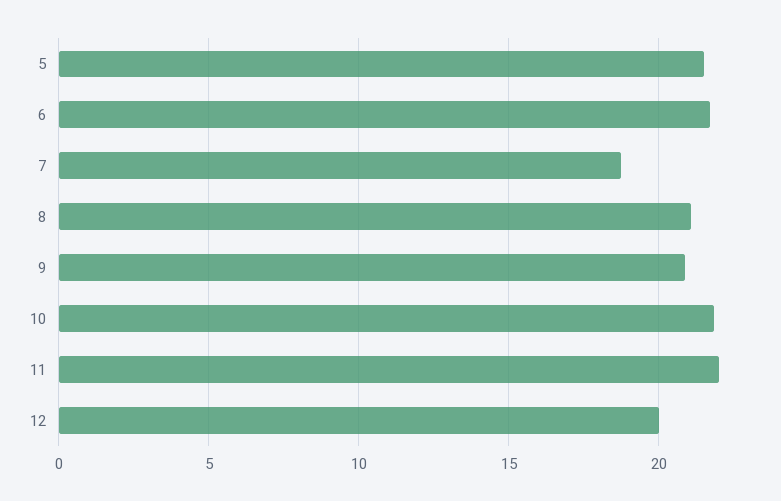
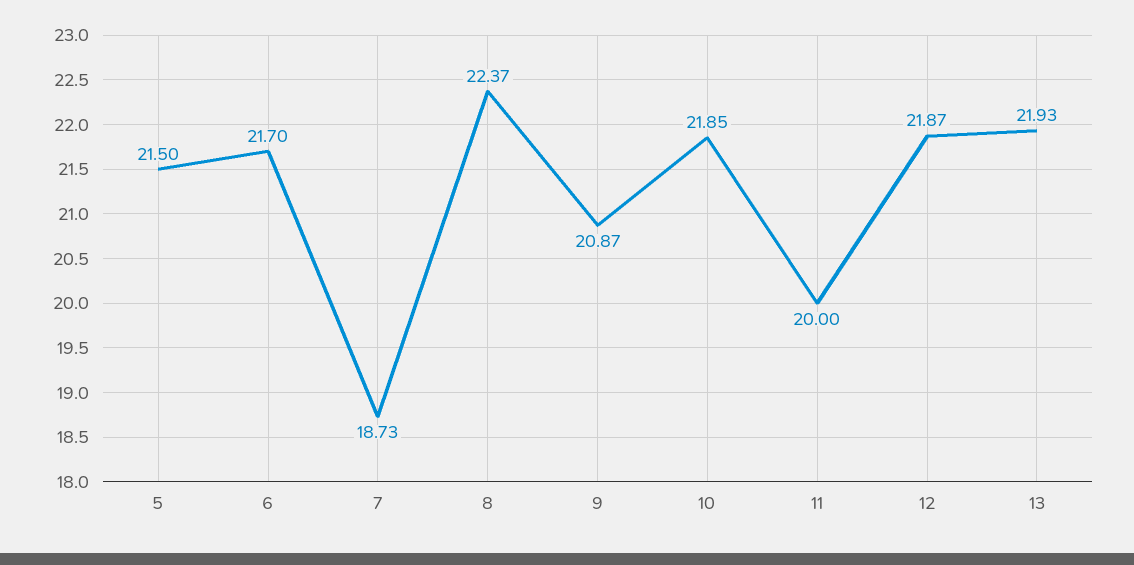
8: 21 -> 22.37
11: 22 -> 20
12: 20 -> 21.87
13: none -> 21.93

